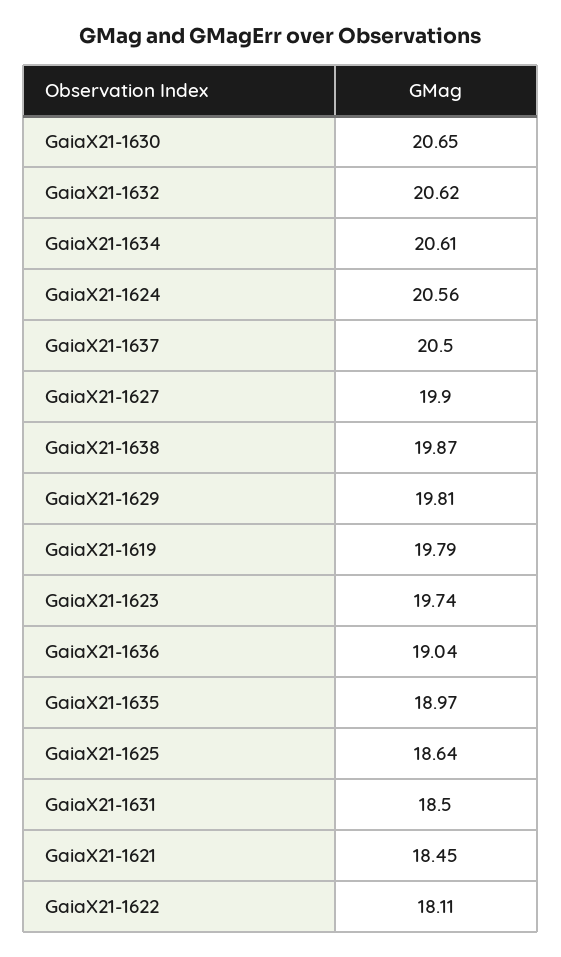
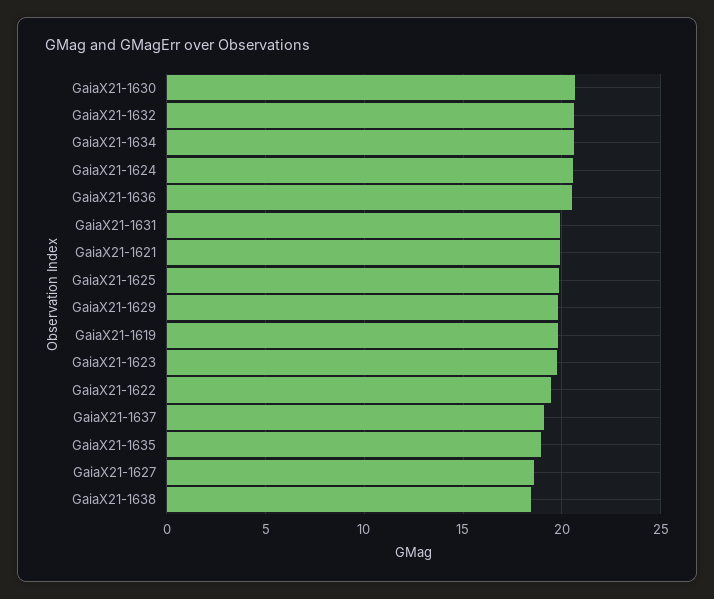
GaiaX21-1637: 20.5 -> 19
GaiaX21-1627: 19.9 -> 18.5
GaiaX21-1638: 19.87 -> 18.5
GaiaX21-1636: 19.04 -> 20.5
GaiaX21-1625: 18.64 -> 20
GaiaX21-1631: 18.5 -> 20
GaiaX21-1621: 18.45 -> 20
GaiaX21-1622: 18.11 -> 19.5

